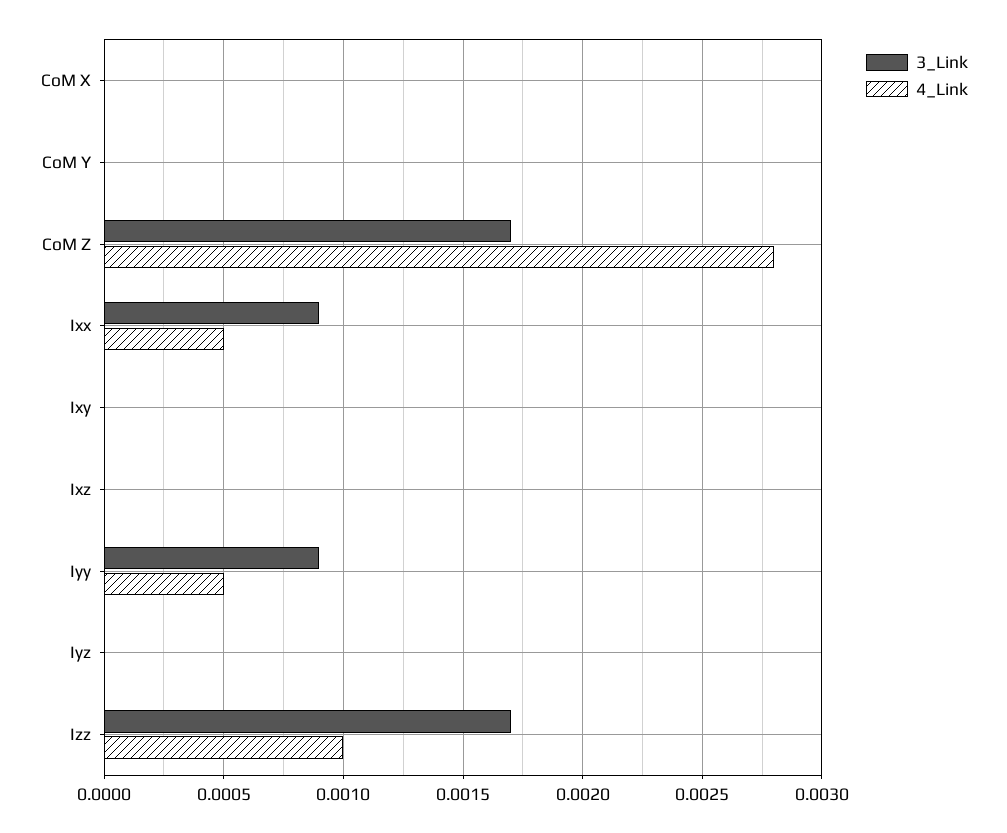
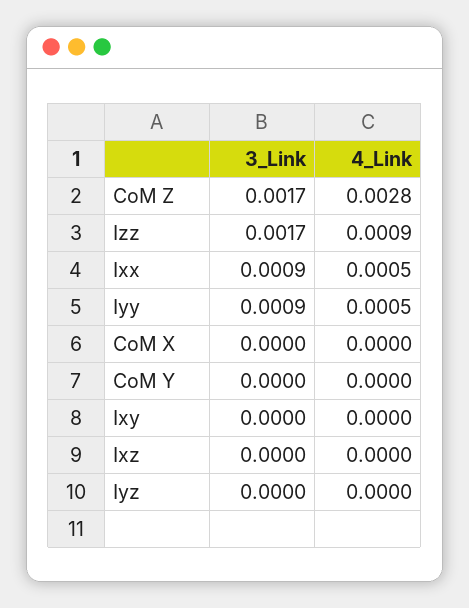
4_Link, Izz: 0.001 -> 0.0009

